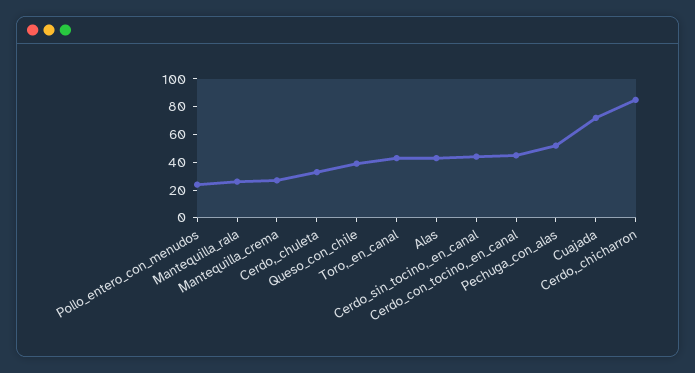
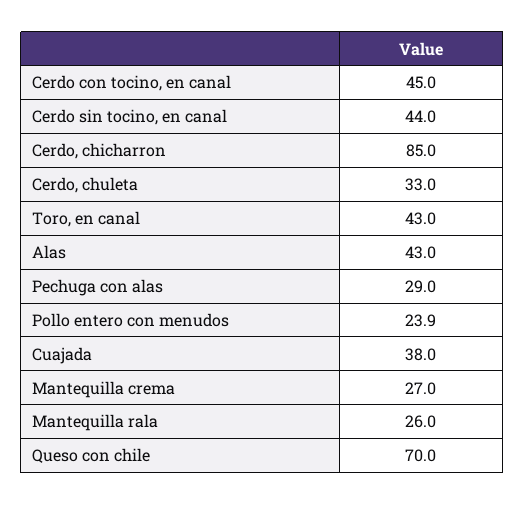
Queso_con_chile: 40 -> 70
Pechuga_con_alas: 50 -> 29
Cuajada: 70 -> 38

